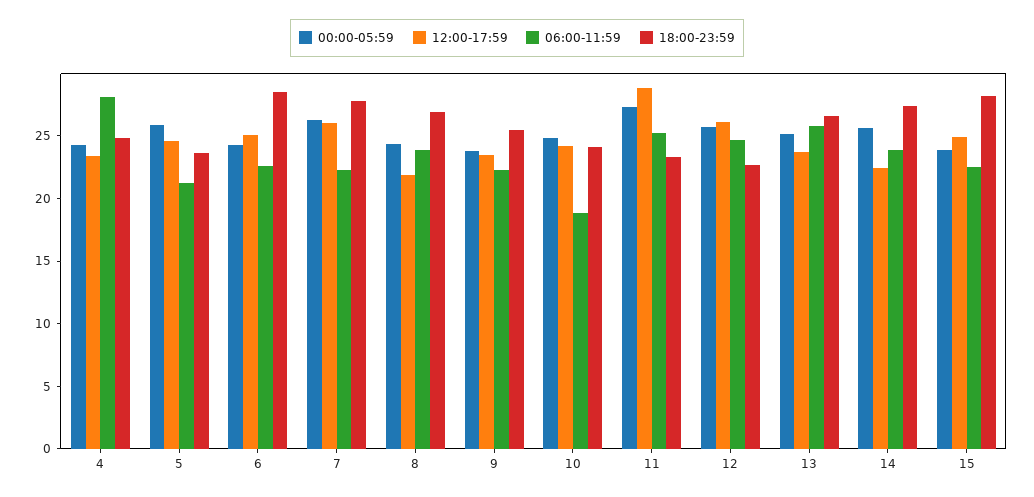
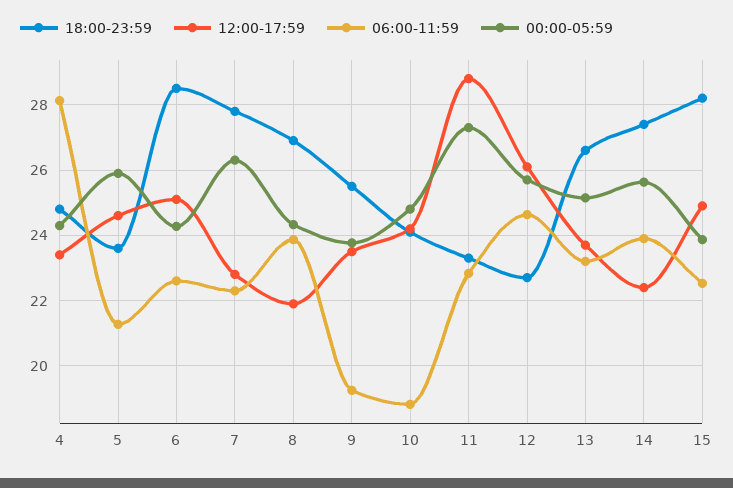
12:00-17:59, 7: 26 -> 22.8
06:00-11:59, 9: 22 -> 19.2
06:00-11:59, 11: 25 -> 22.8
06:00-11:59, 13: 26 -> 23.2

